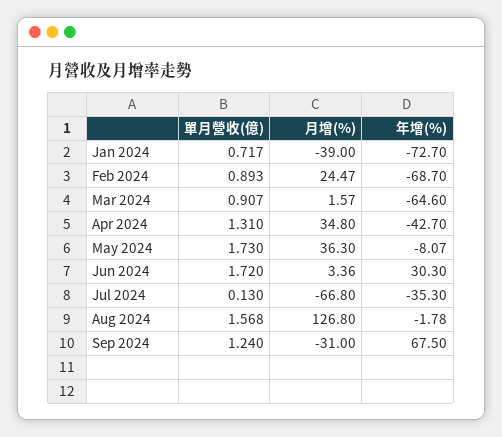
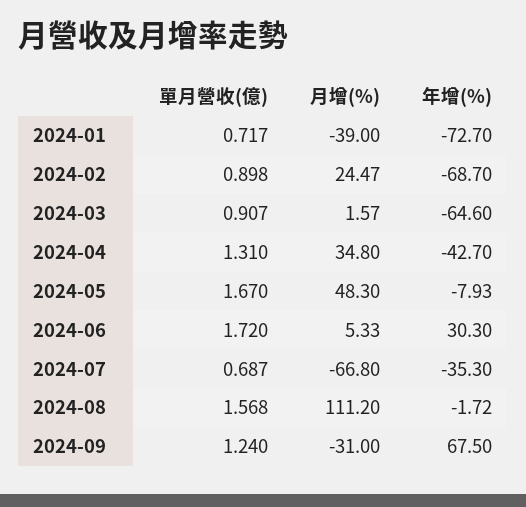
單月營收(億), Feb 2024: 0.893 -> 0.898
單月營收(億), May 2024: 1.73 -> 1.67
月增(%), May 2024: 36.3 -> 48.3
年增(%), May 2024: -8.07 -> -7.93
月增(%), Jun 2024: 3.36 -> 5.33
單月營收(億), Jul 2024: 0.13 -> 0.687
月增(%), Aug 2024: 126.8 -> 111.2
年增(%), Aug 2024: -1.78 -> -1.72

